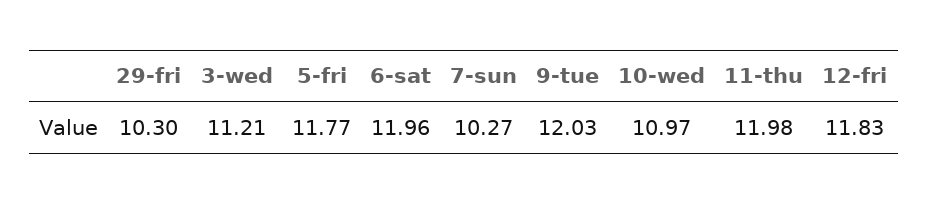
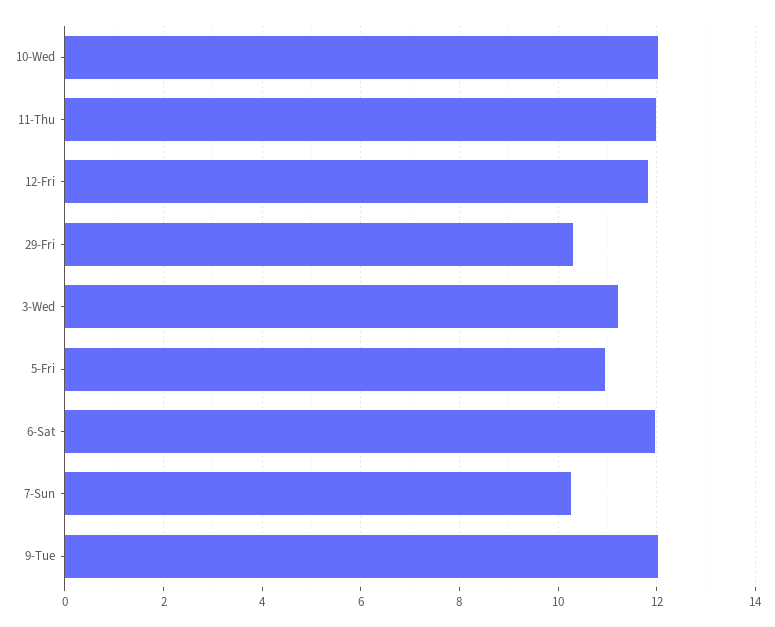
5-fri: 11.77 -> 11
10-wed: 10.97 -> 12

